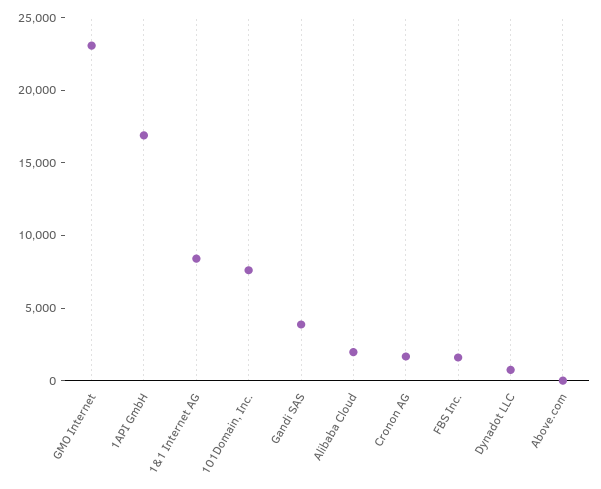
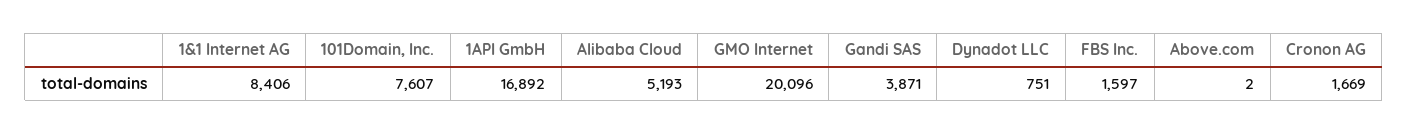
GMO Internet: 23000 -> 20096
Alibaba Cloud: 2000 -> 5193

